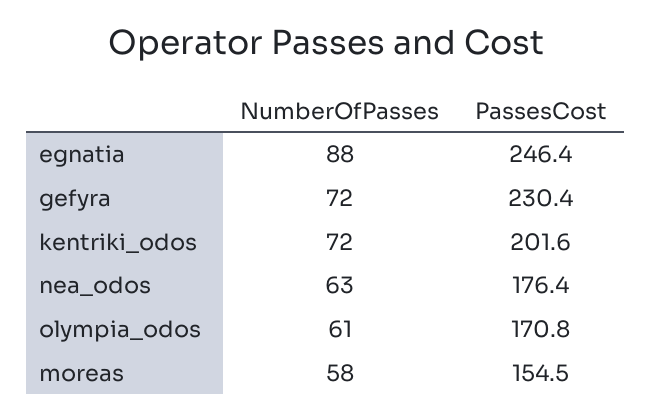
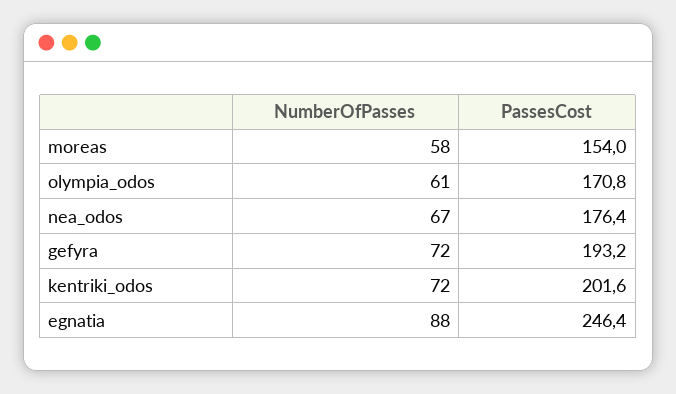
PassesCost, gefyra: 230.4 -> 193.2
NumberOfPasses, nea_odos: 63 -> 67
PassesCost, moreas: 154.5 -> 154

